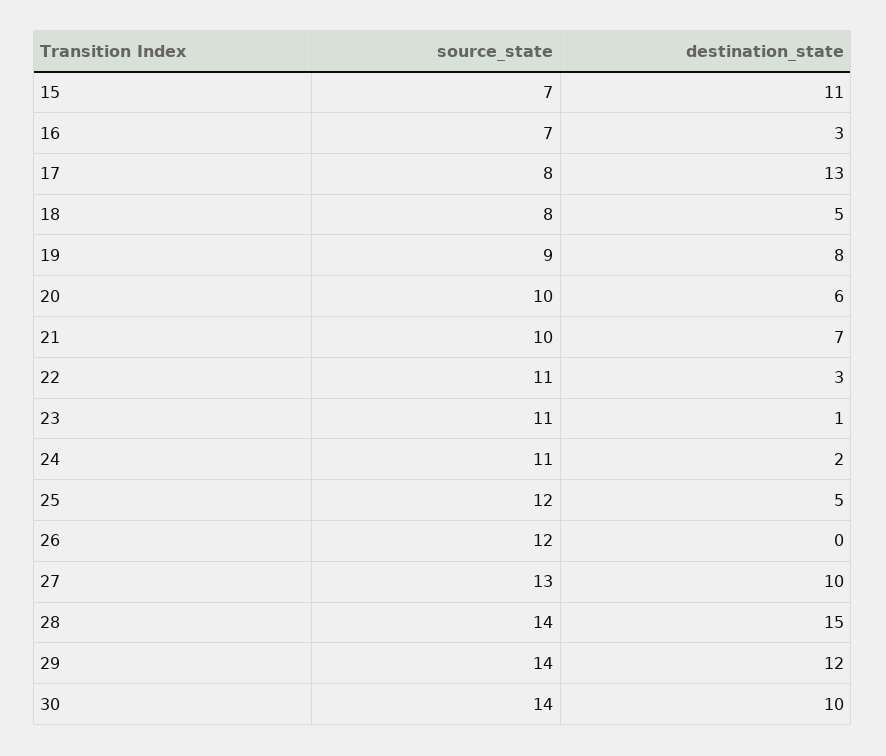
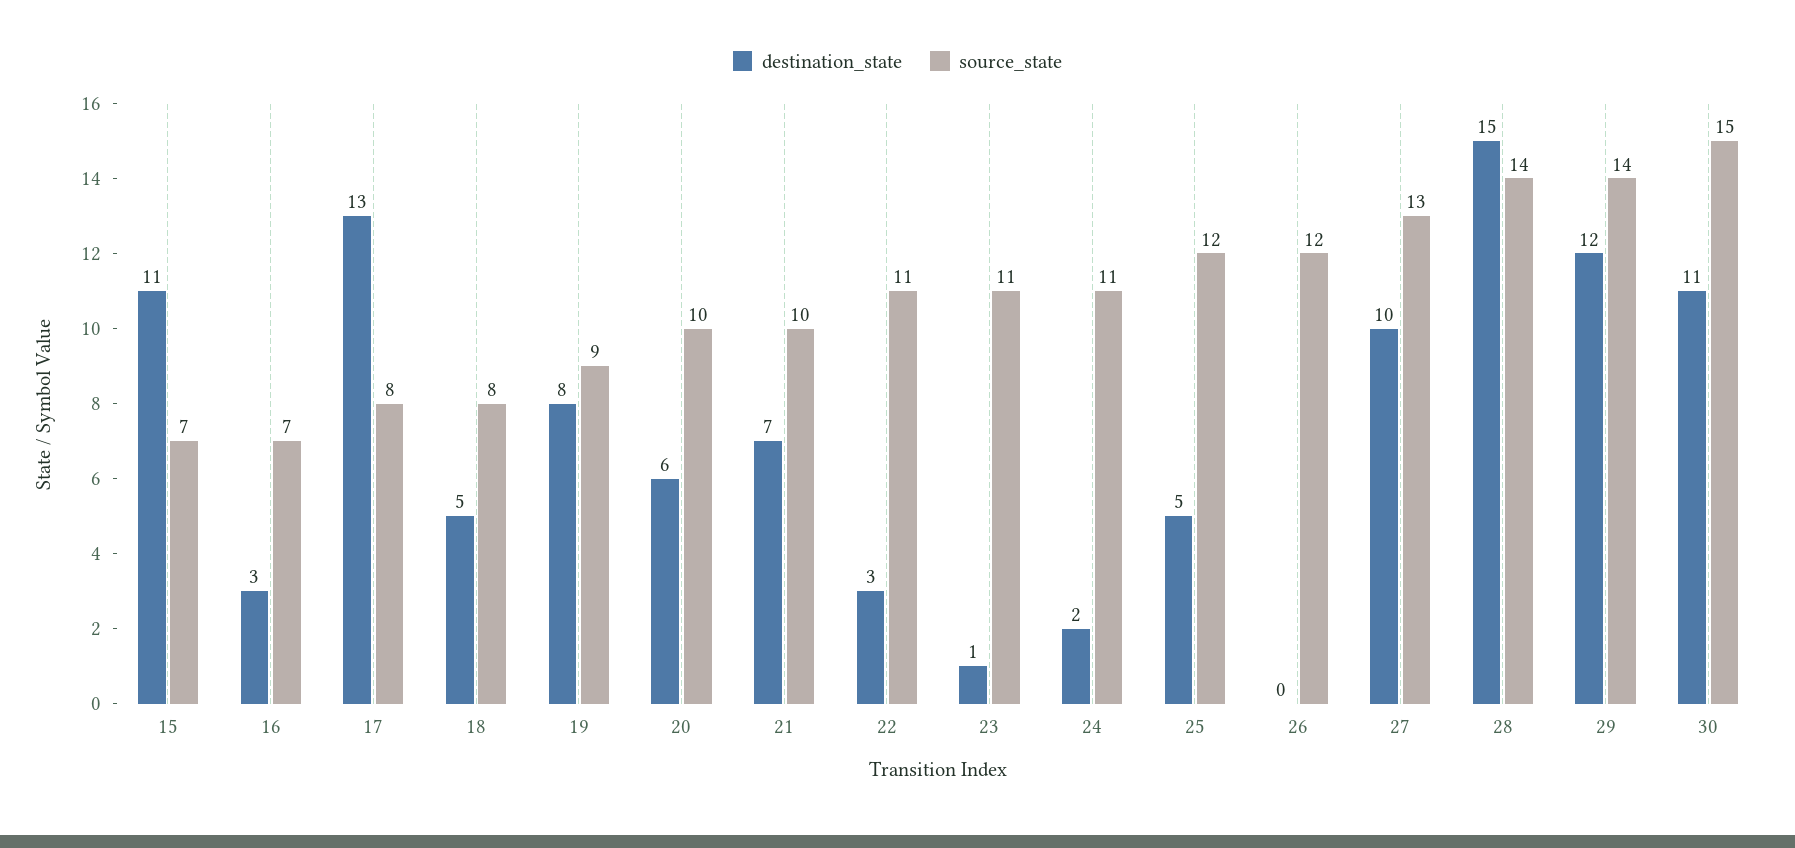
source_state, 30: 14 -> 15
destination_state, 30: 10 -> 11

